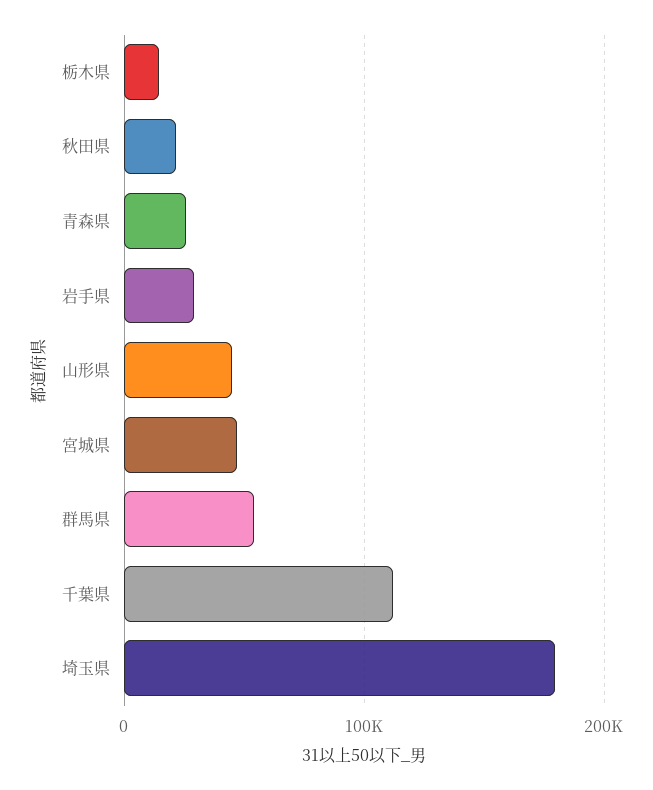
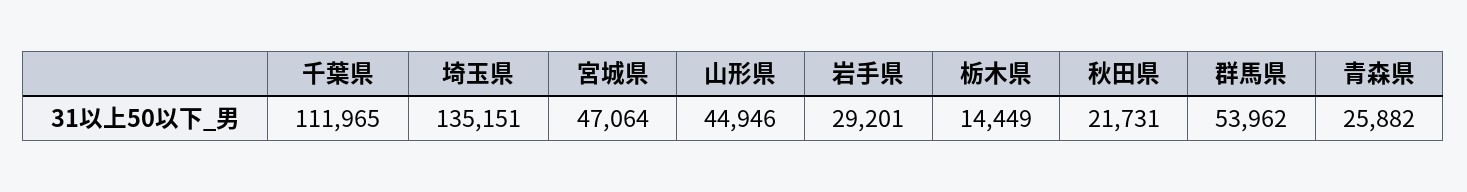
埼玉県: 180000 -> 135151

